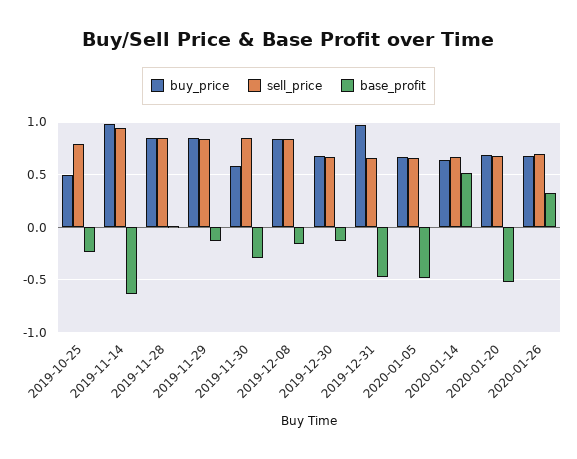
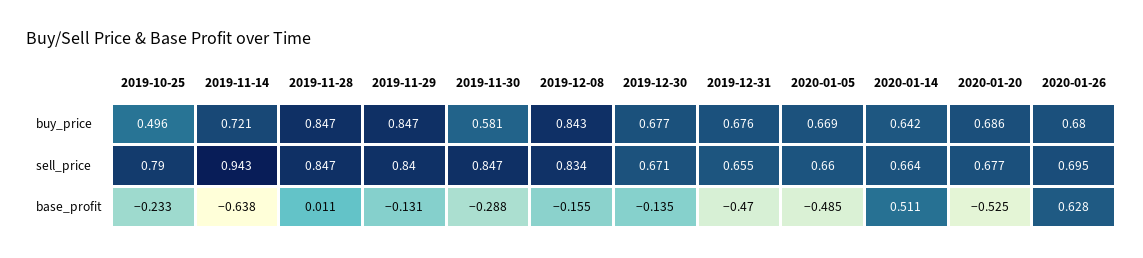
buy_price, 2019-11-14: 1 -> 0.721
buy_price, 2019-12-31: 1 -> 0.676
base_profit, 2020-01-26: 0.3 -> 0.628

